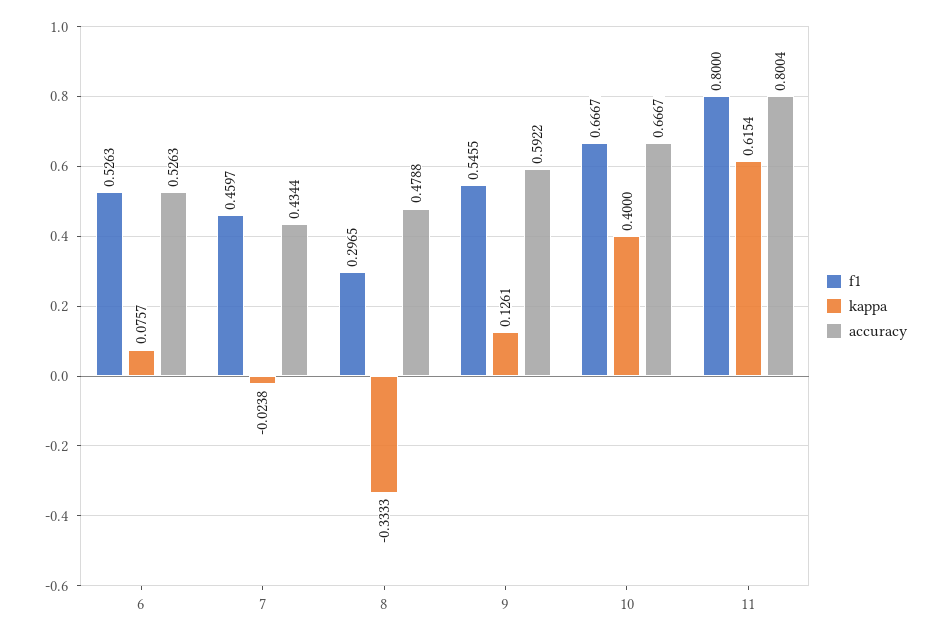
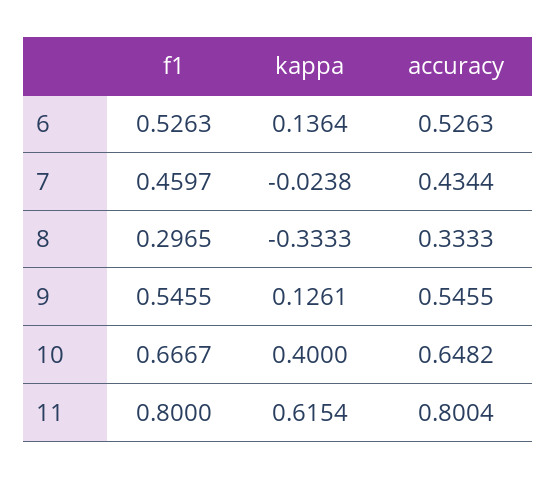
kappa, 6: 0.0757 -> 0.1364
accuracy, 8: 0.4788 -> 0.3333
accuracy, 9: 0.5922 -> 0.5455
accuracy, 10: 0.6667 -> 0.6482

